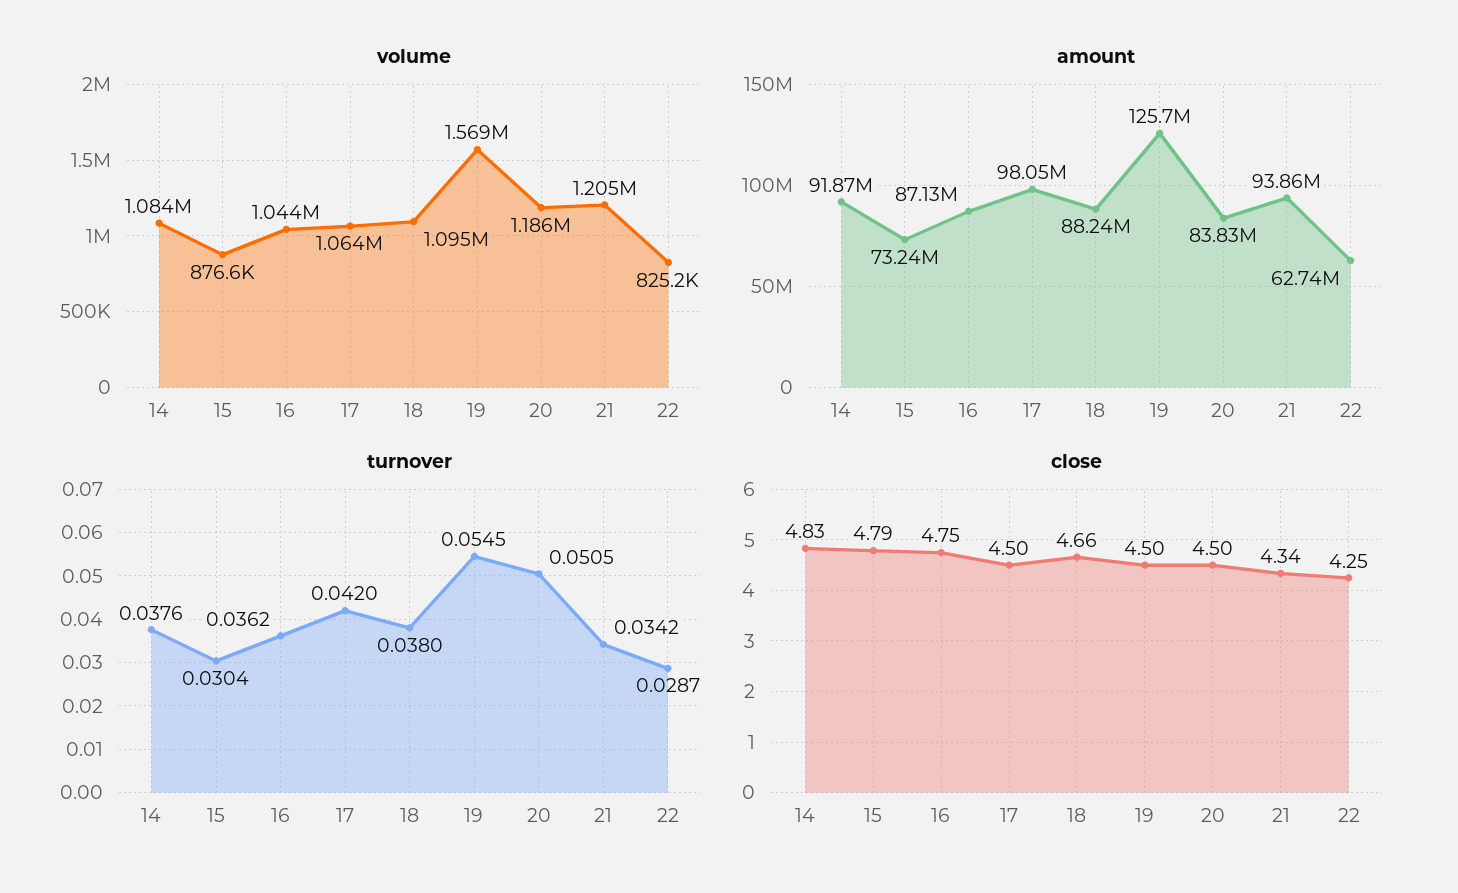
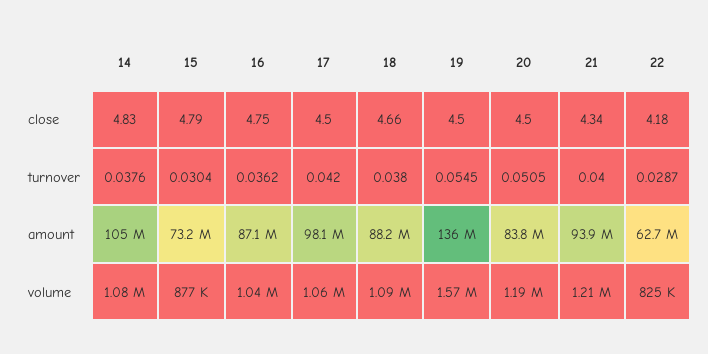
amount, 14: 91870000 -> 105000000
amount, 19: 125700000 -> 136000000
turnover, 21: 0.0342 -> 0.04
close, 22: 4.25 -> 4.18

